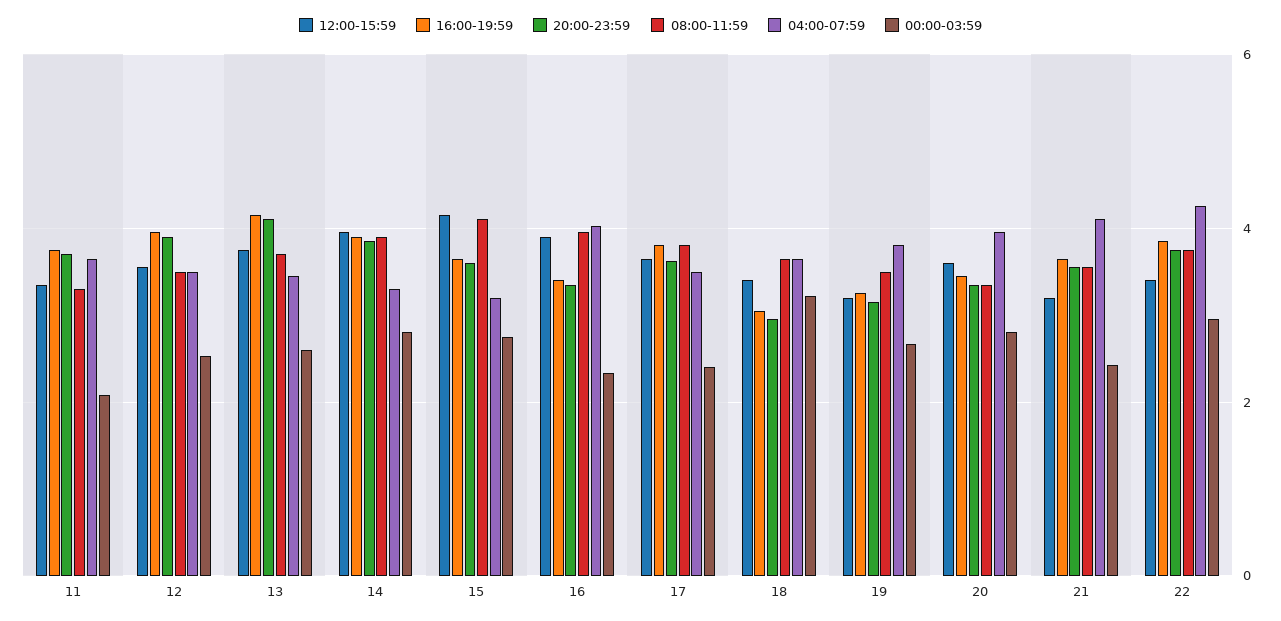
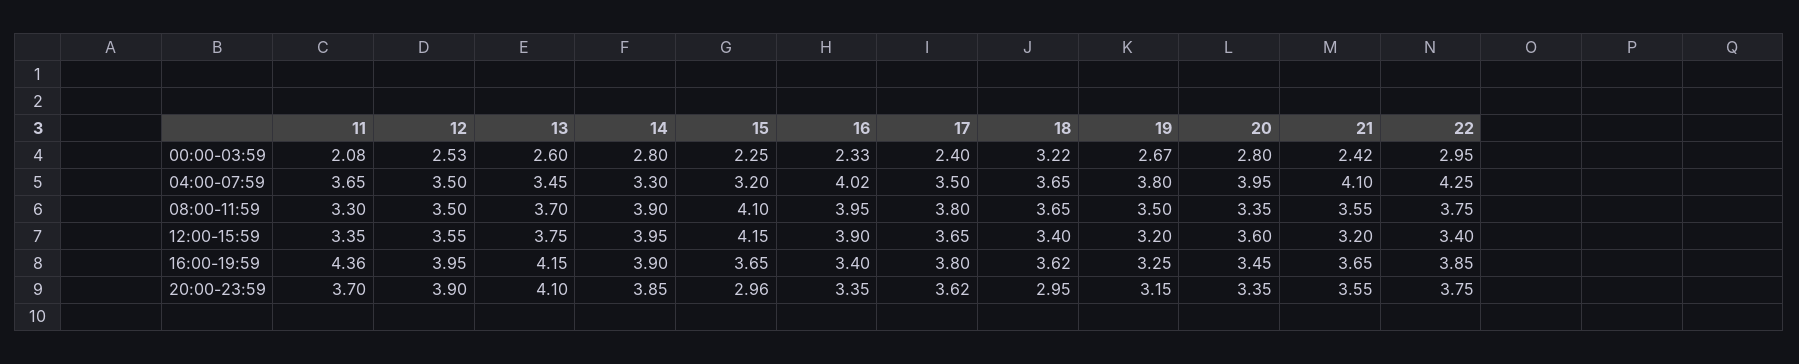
16:00-19:59, 11: 3.8 -> 4.36
20:00-23:59, 15: 3.6 -> 2.96
00:00-03:59, 15: 2.8 -> 2.25
16:00-19:59, 18: 3 -> 3.62

